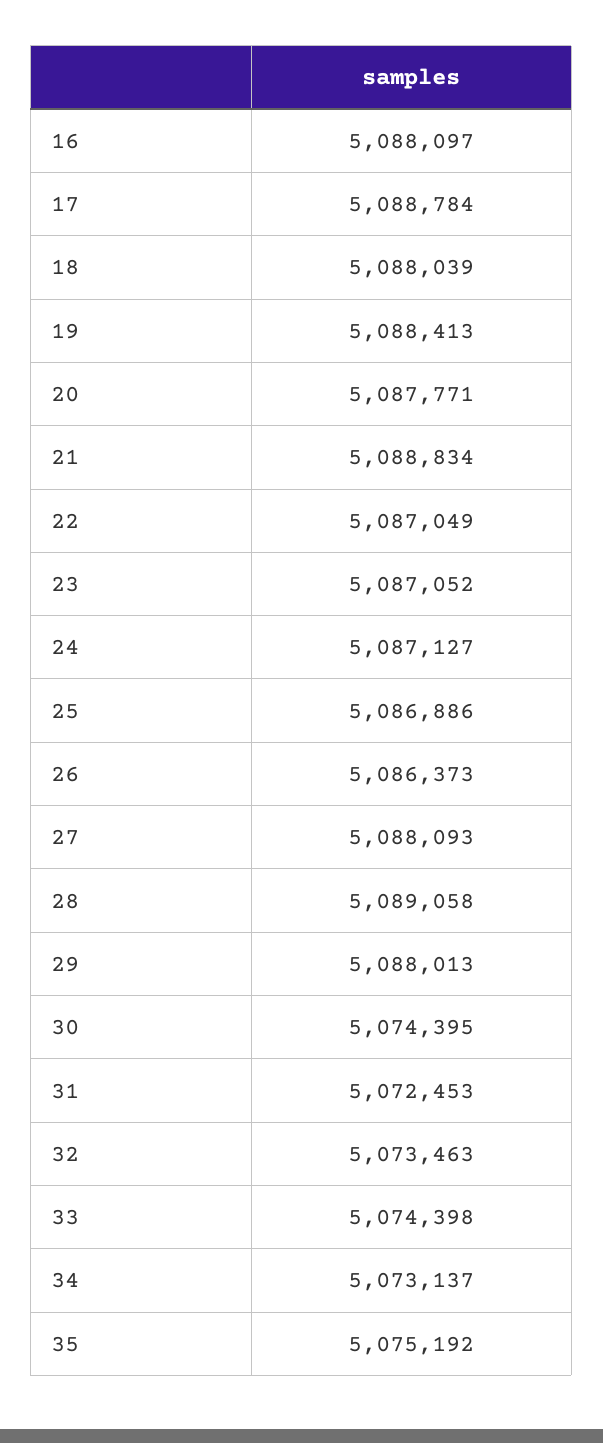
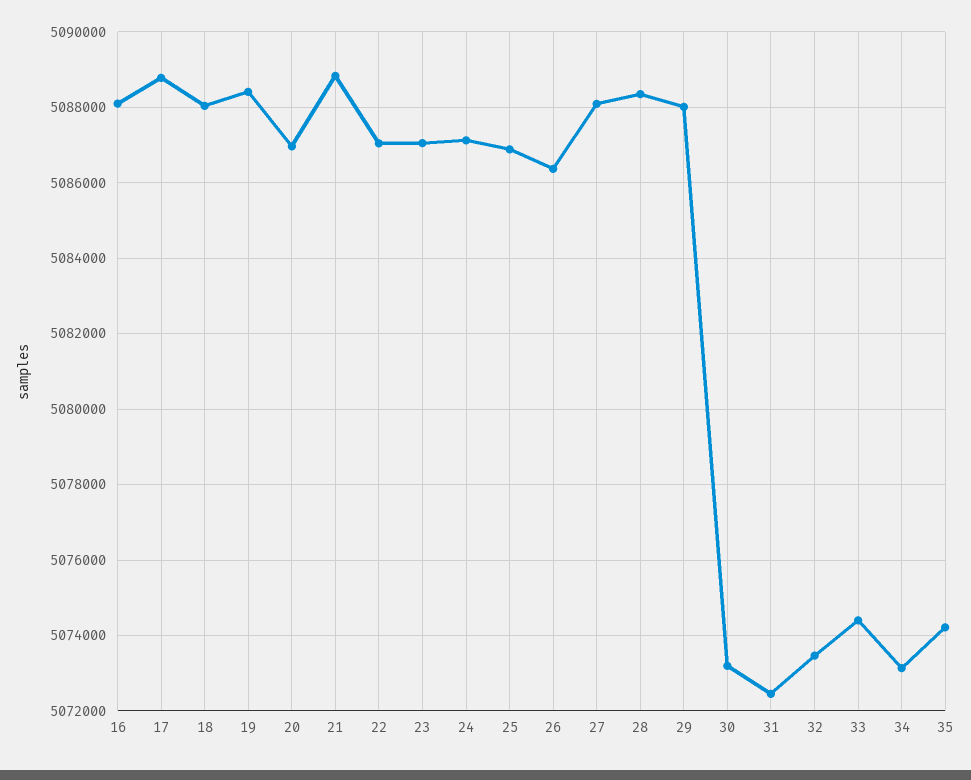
20: 5087771 -> 5087000
28: 5089058 -> 5088400
30: 5074395 -> 5073200
35: 5075192 -> 5074200

